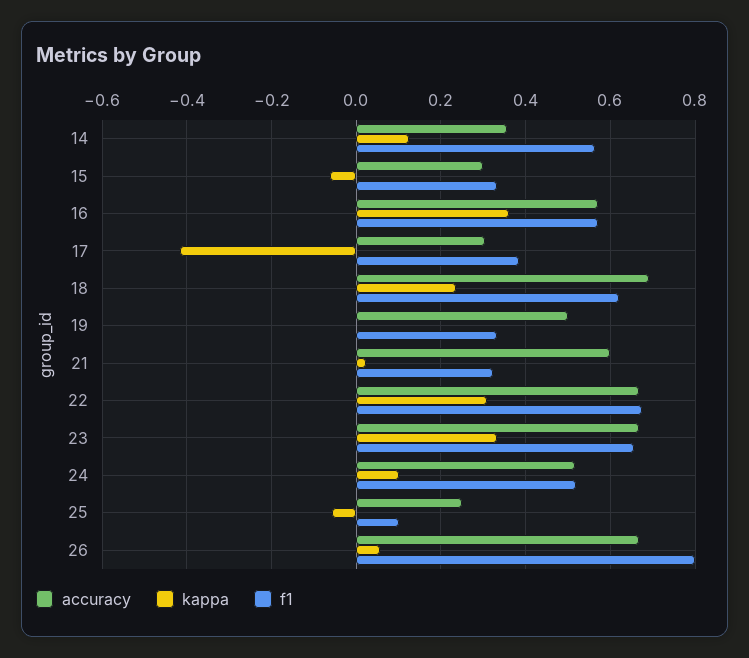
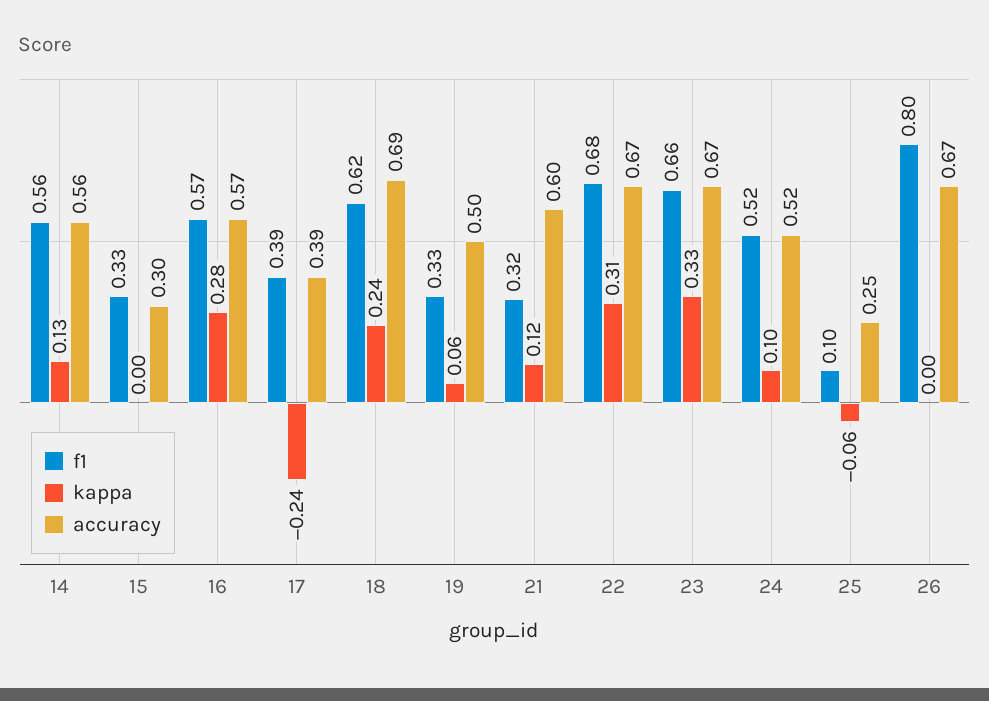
accuracy, 14: 0.36 -> 0.56
kappa, 15: -0.06 -> 0
kappa, 16: 0.36 -> 0.28
accuracy, 17: 0.3 -> 0.39
kappa, 17: -0.42 -> -0.24
kappa, 19: 0 -> 0.06
kappa, 21: 0.02 -> 0.12
kappa, 26: 0.06 -> 0

